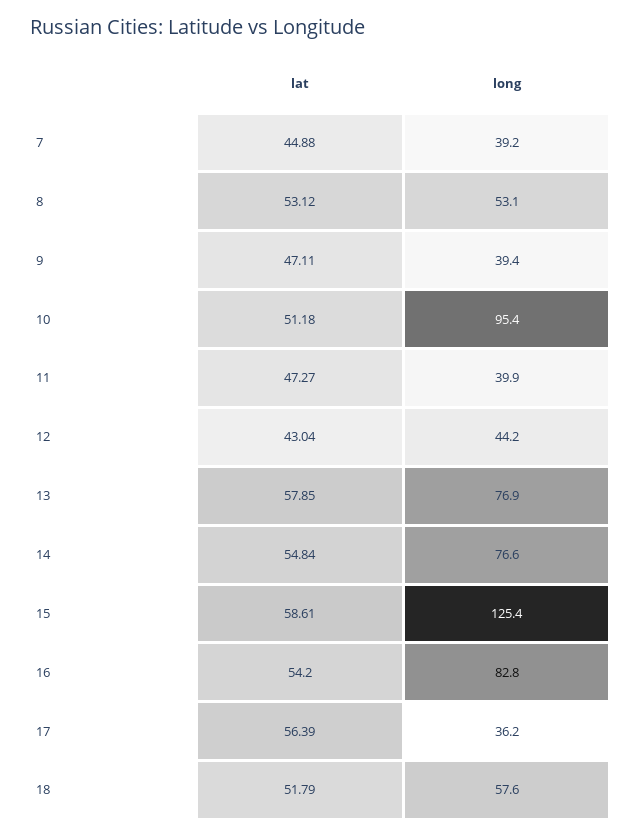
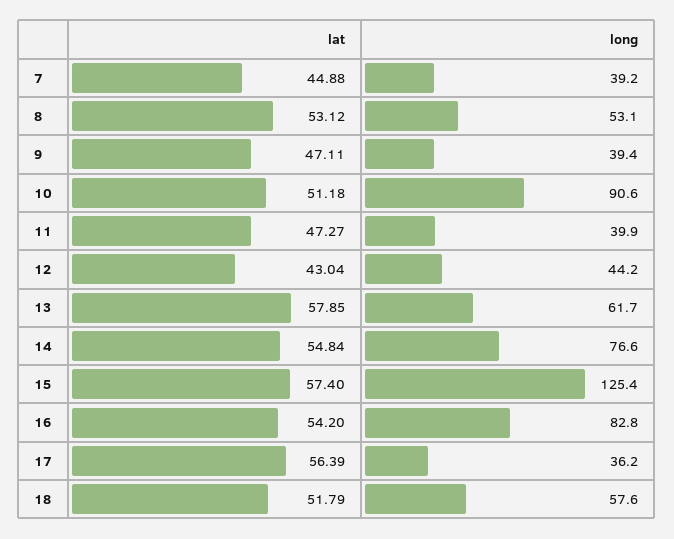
long, 10: 95.4 -> 90.6
long, 13: 76.9 -> 61.7
lat, 15: 58.61 -> 57.4

